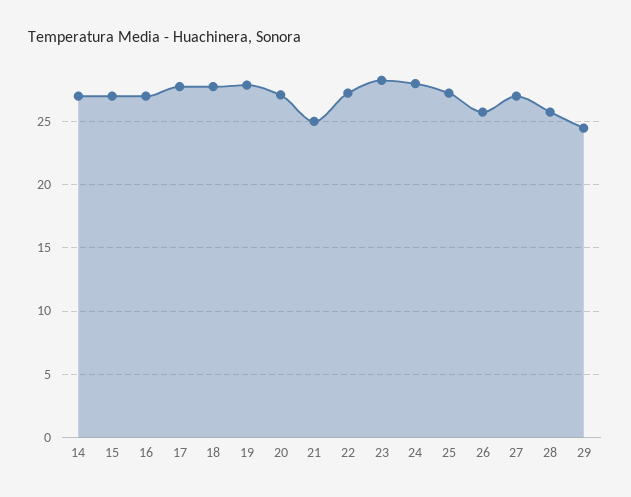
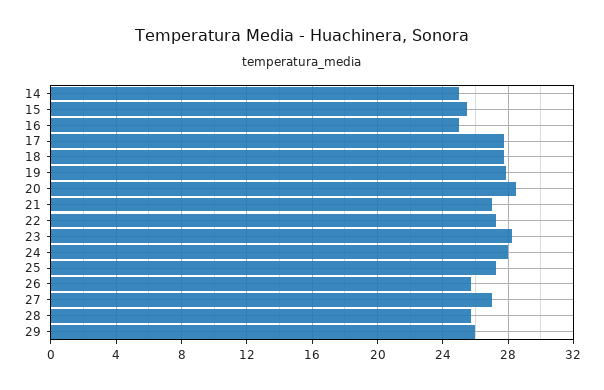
14: 27 -> 25
15: 27 -> 25.5
16: 27 -> 25
20: 27 -> 28.5
21: 25 -> 27
29: 24.5 -> 26

